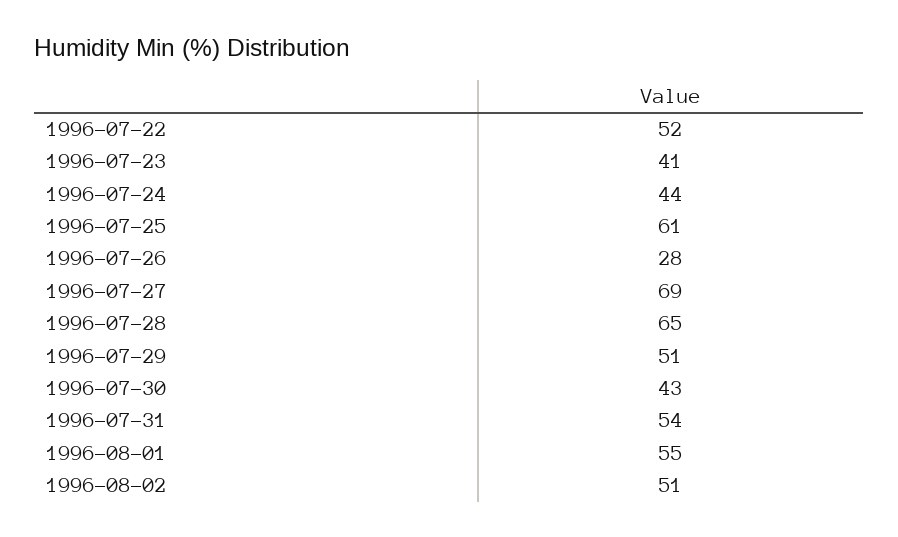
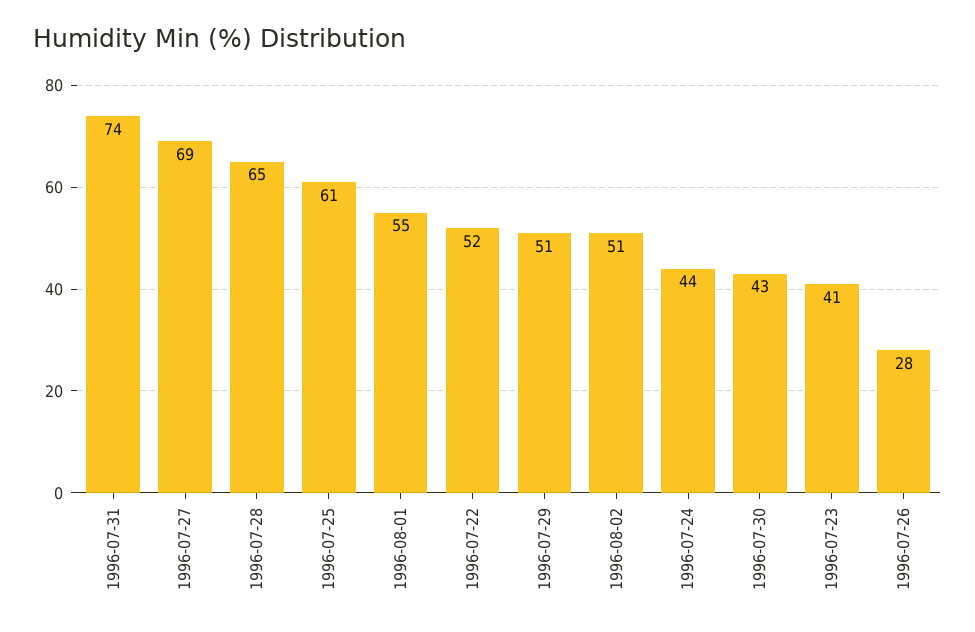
1996-07-31: 54 -> 74

